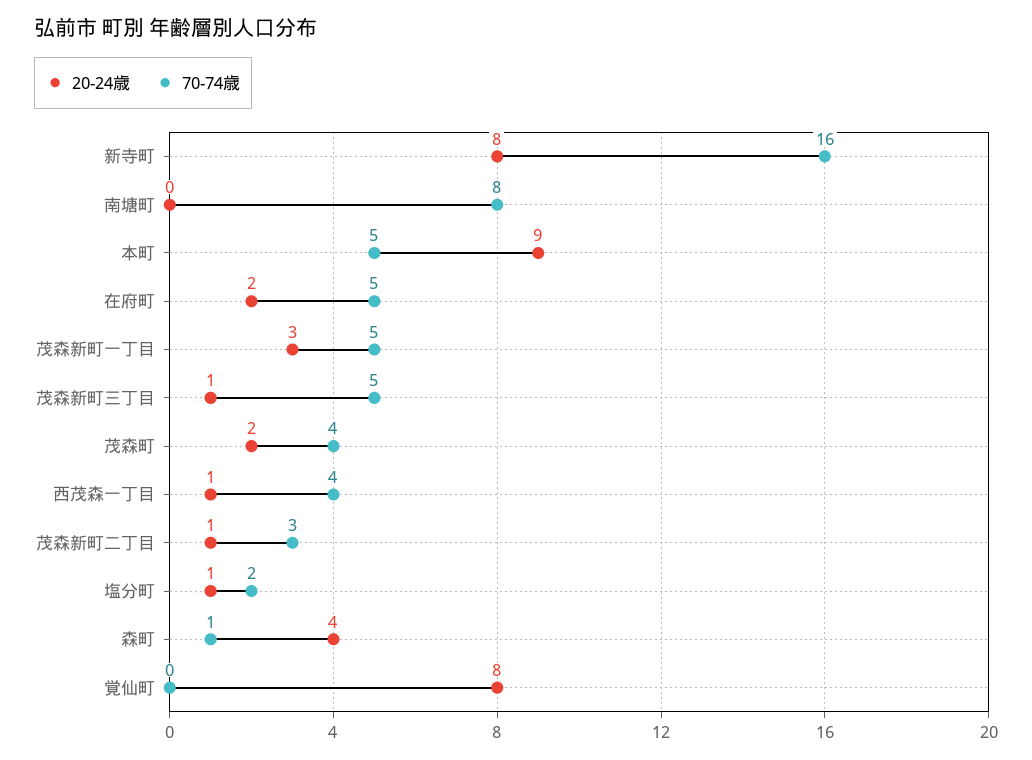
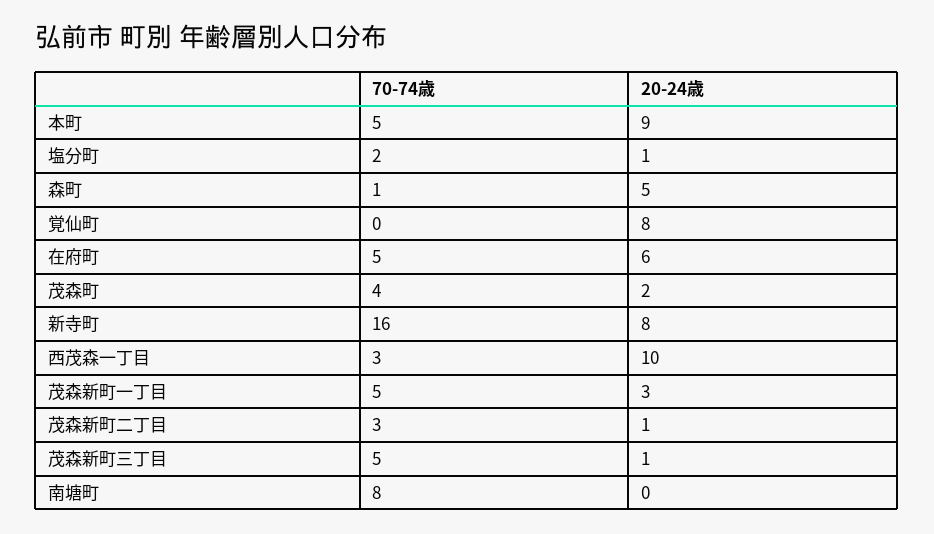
20-24歳, 在府町: 2 -> 6
20-24歳, 西茂森一丁目: 1 -> 10
70-74歳, 西茂森一丁目: 4 -> 3
20-24歳, 森町: 4 -> 5

